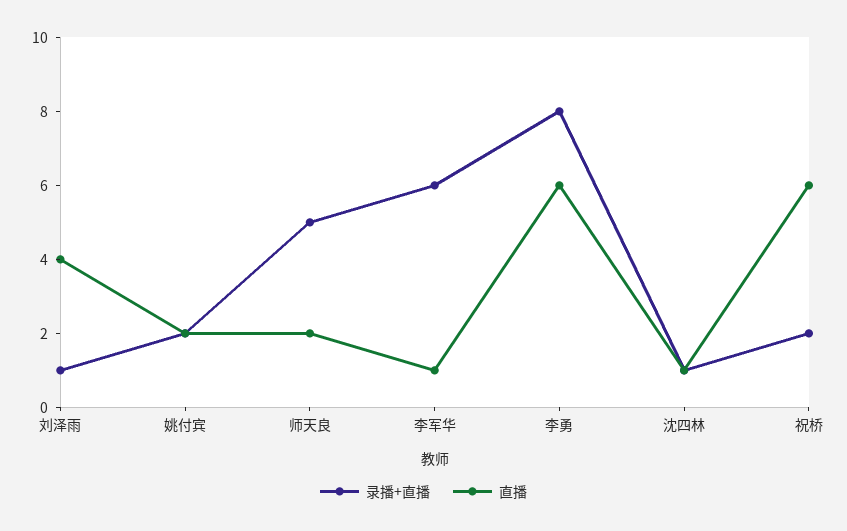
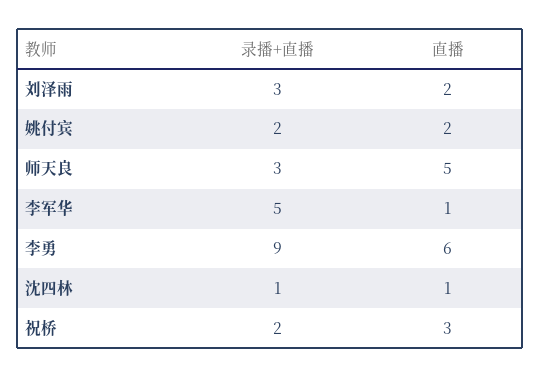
录播+直播, 刘泽雨: 1 -> 3
直播, 刘泽雨: 4 -> 2
录播+直播, 师天良: 5 -> 3
直播, 师天良: 2 -> 5
录播+直播, 李军华: 6 -> 5
录播+直播, 李勇: 8 -> 9
直播, 祝桥: 6 -> 3

